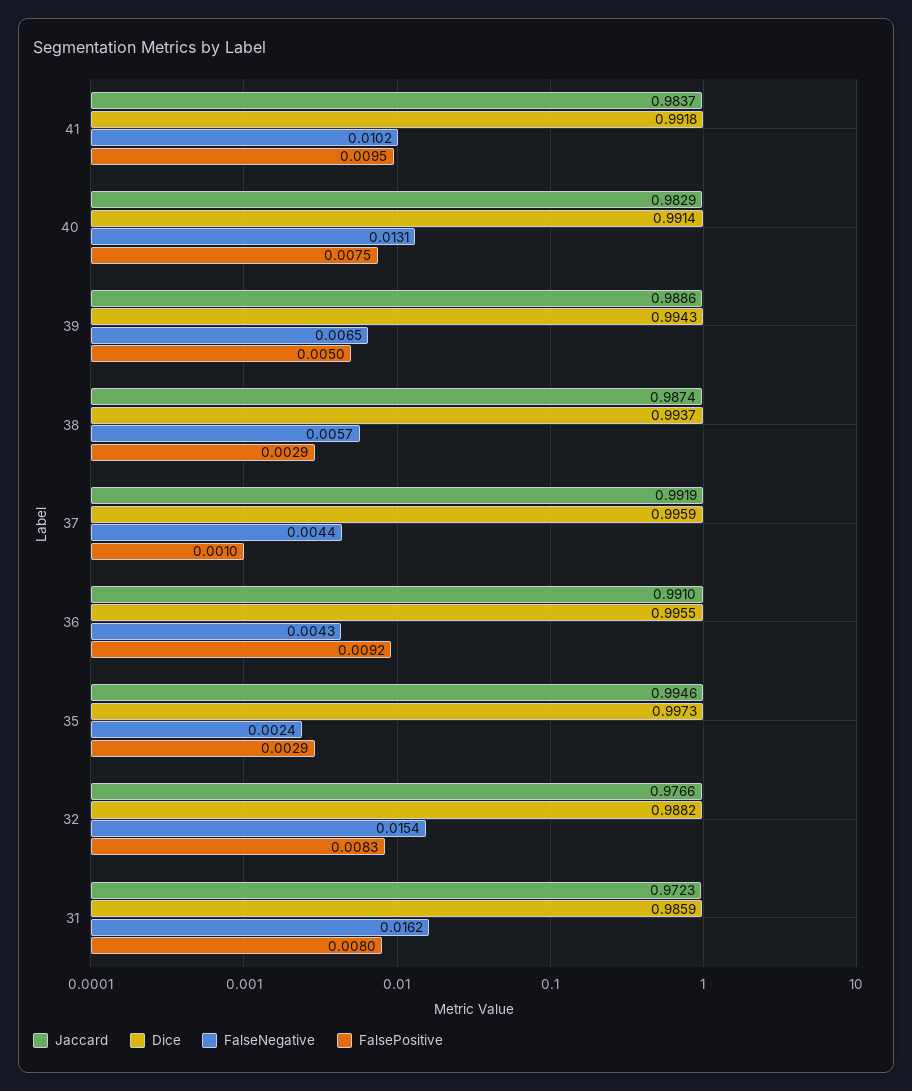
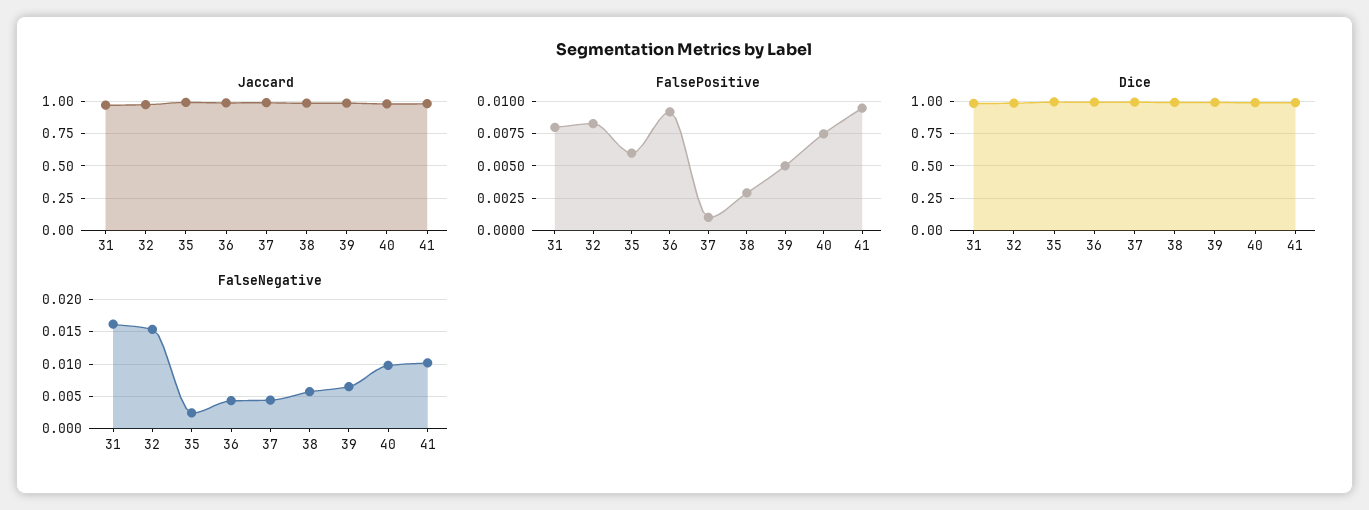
FalseNegative, 40: 0.0131 -> 0.01
FalsePositive, 35: 0.0029 -> 0.006

